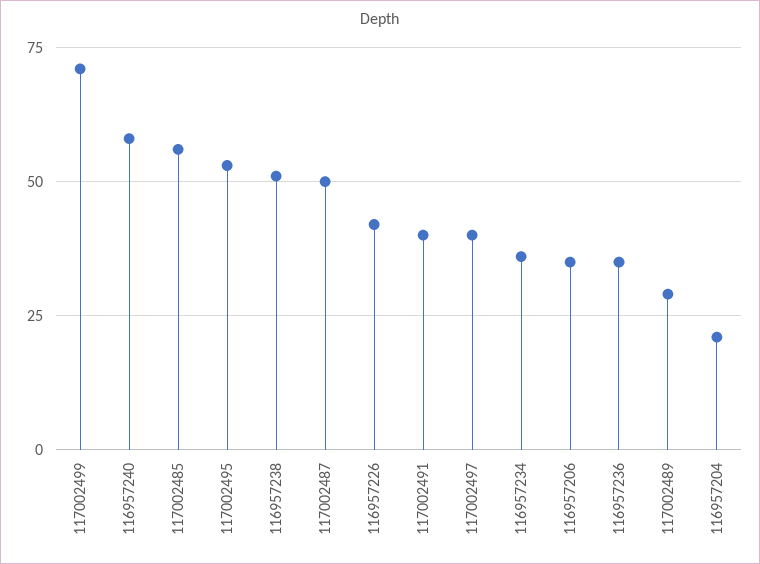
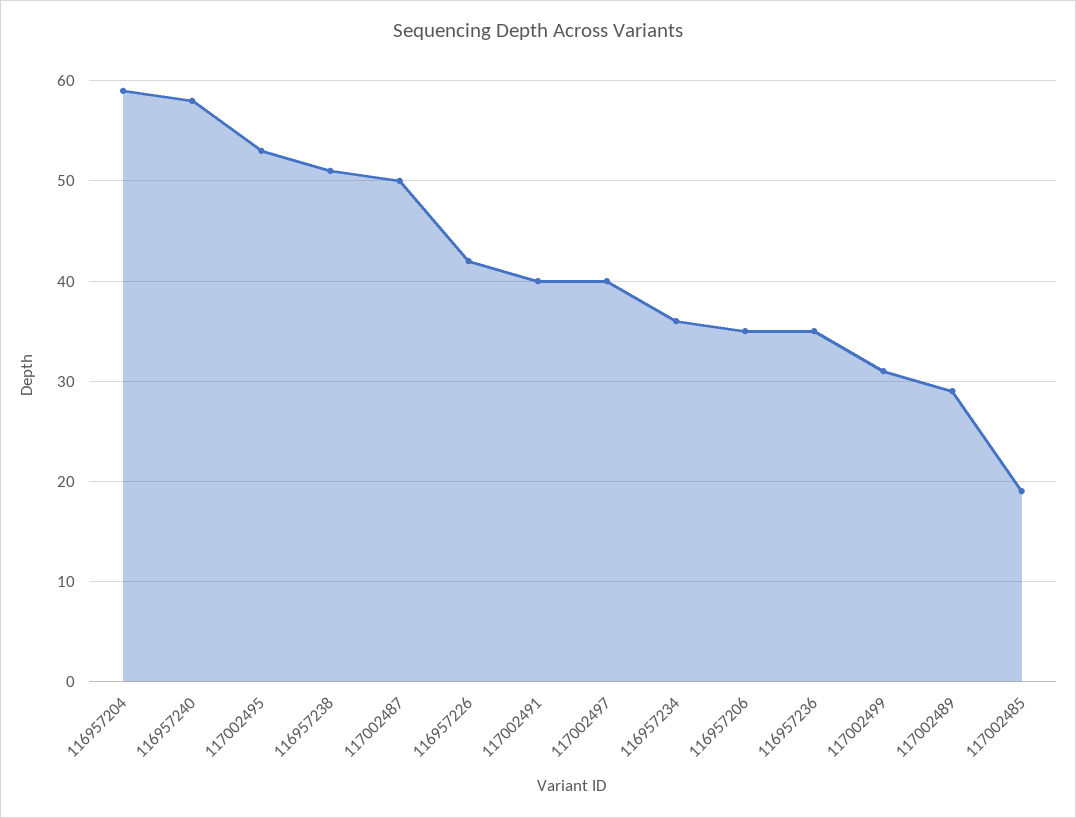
117002499: 70 -> 31
117002485: 55 -> 19
116957204: 20 -> 59

